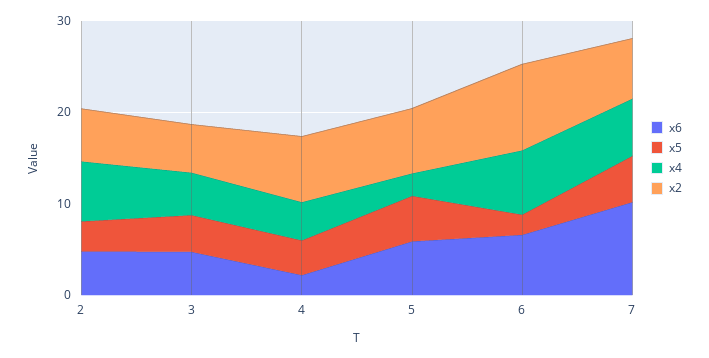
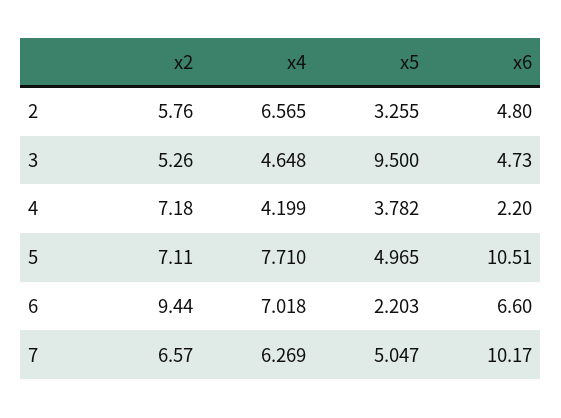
x5, 3: 4 -> 9.5
x6, 5: 6 -> 10.51
x4, 5: 2 -> 7.71

